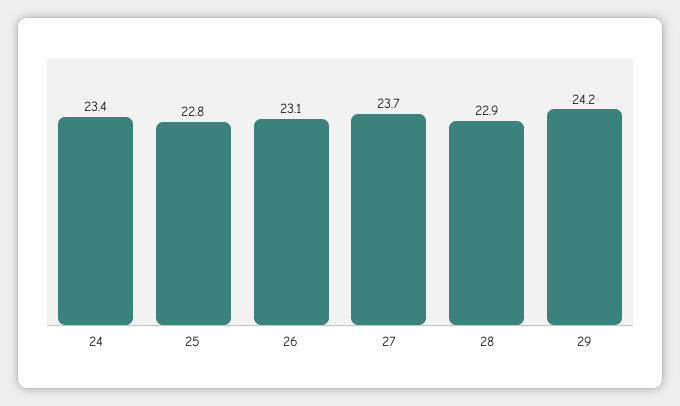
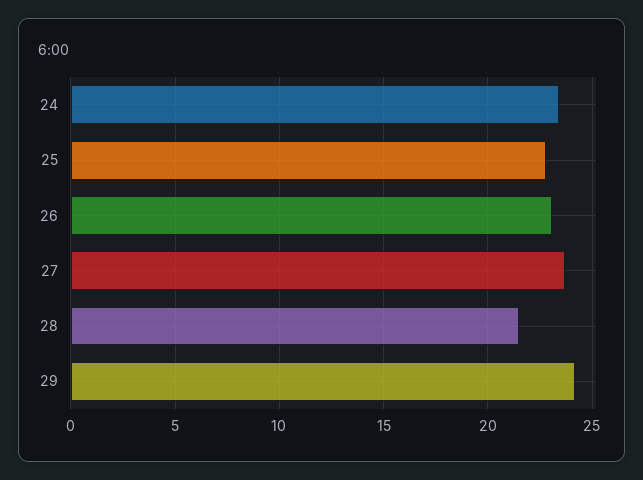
28: 22.9 -> 21.5

